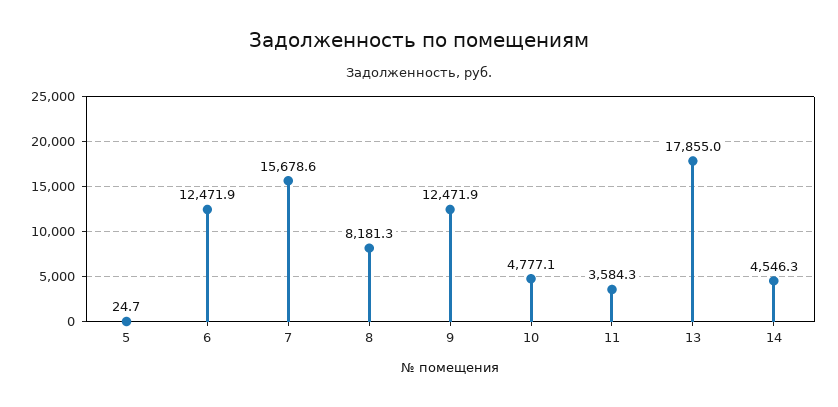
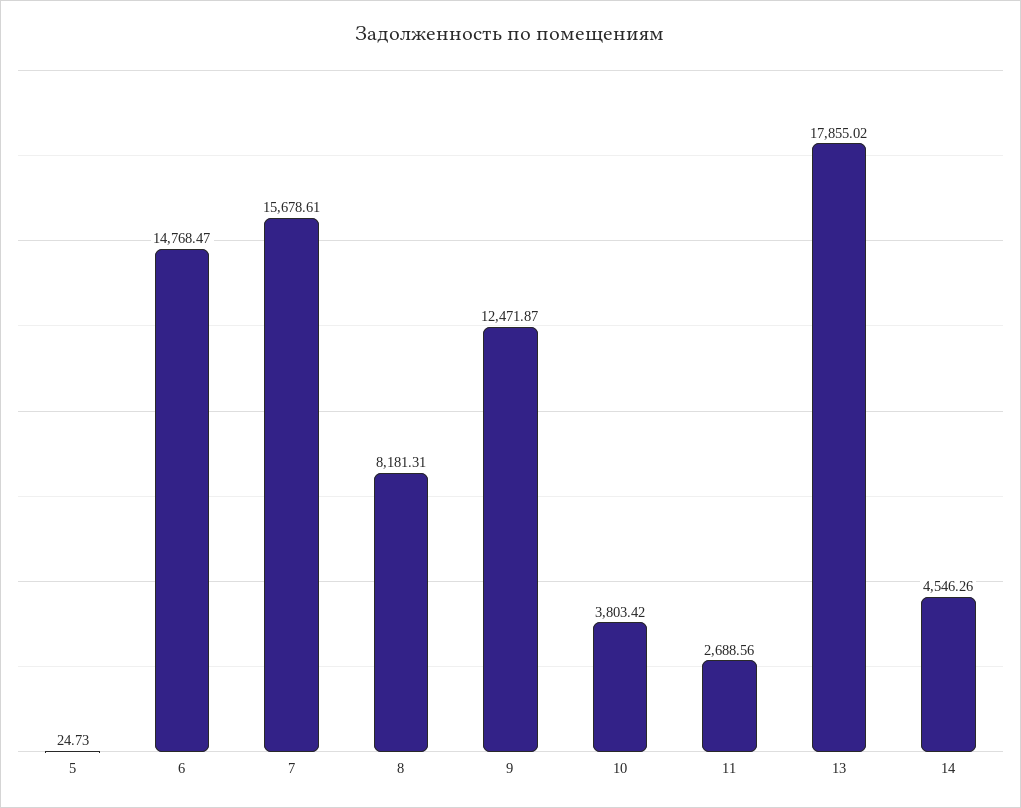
6: 12471.9 -> 14768.47
10: 4777.1 -> 3803.42
11: 3584.3 -> 2688.56

